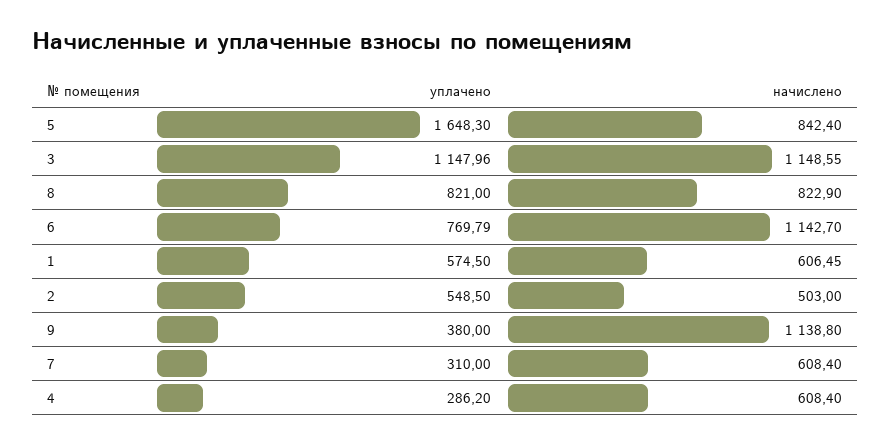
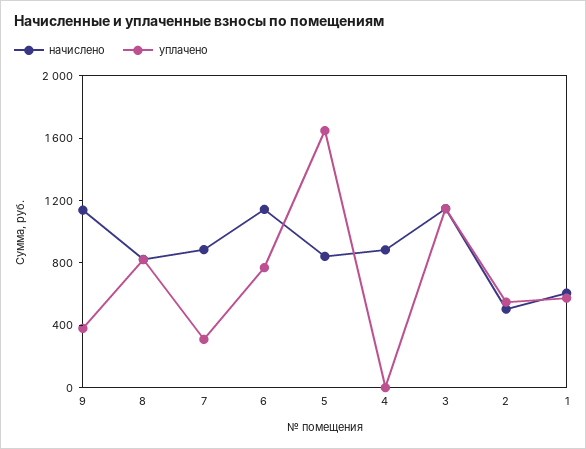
начислено, 7: 608.4 -> 900
уплачено, 4: 286.2 -> 0
начислено, 4: 608.4 -> 900

